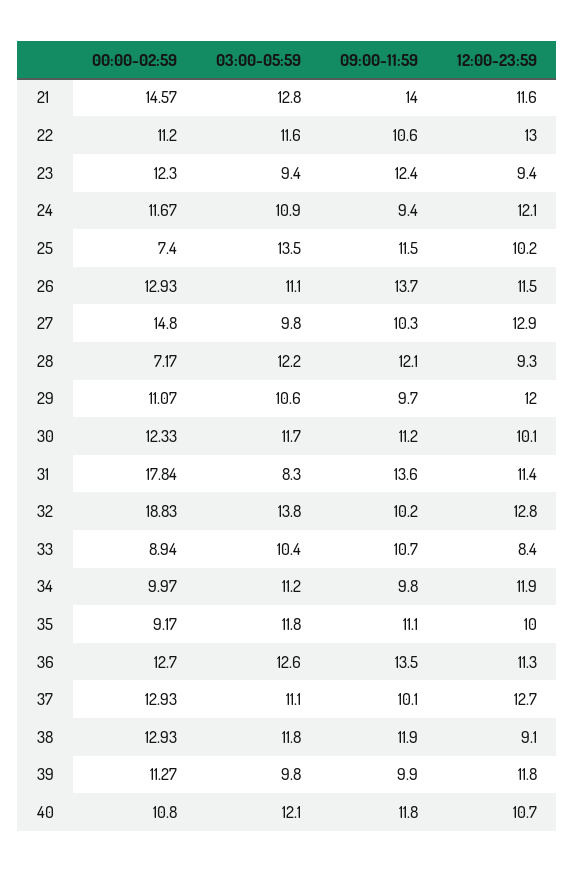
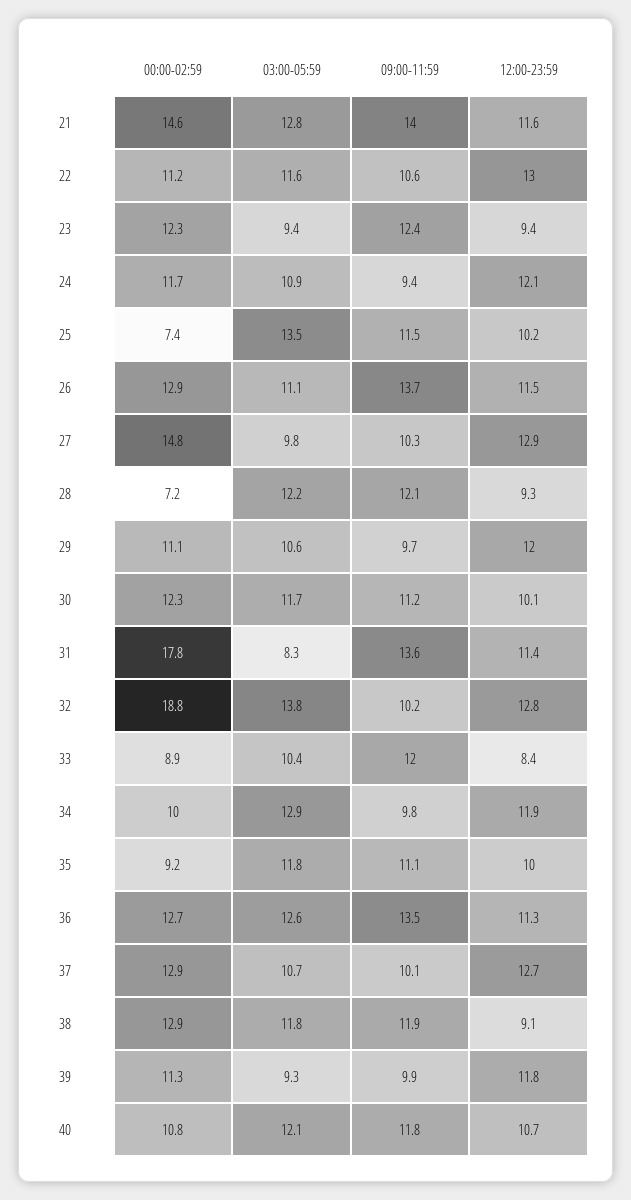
09:00-11:59, 33: 10.7 -> 12
03:00-05:59, 34: 11.2 -> 12.9
03:00-05:59, 37: 11.1 -> 10.7
03:00-05:59, 39: 9.8 -> 9.3

